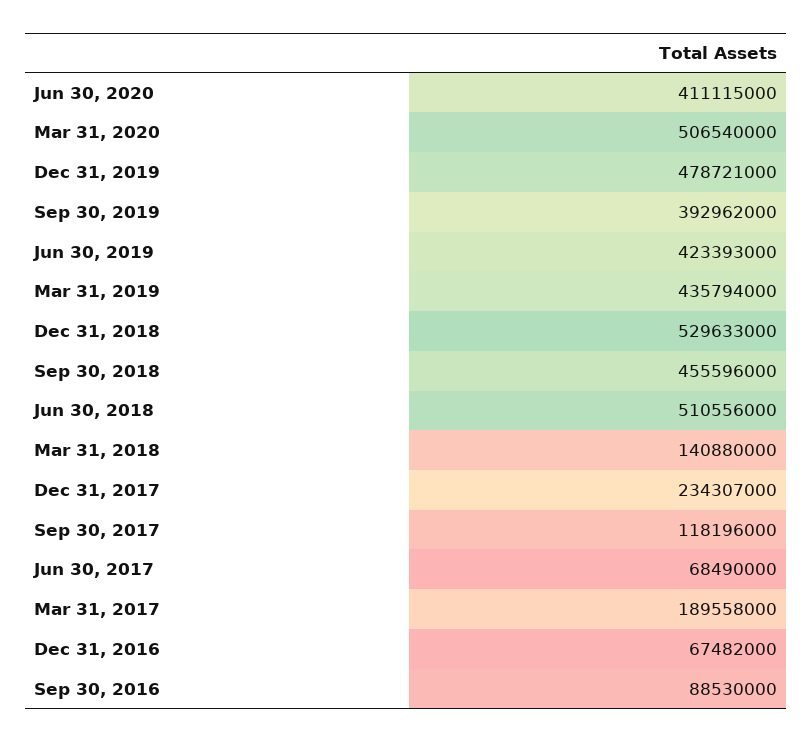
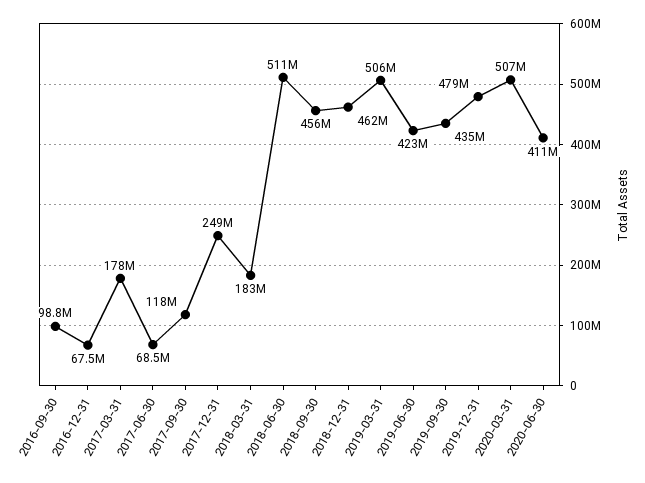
Sep 30, 2019: 392962000 -> 435000000
Mar 31, 2019: 435794000 -> 506000000
Dec 31, 2018: 529633000 -> 462000000
Mar 31, 2018: 140880000 -> 183000000
Dec 31, 2017: 234307000 -> 249000000
Mar 31, 2017: 189558000 -> 178000000
Sep 30, 2016: 88530000 -> 98800000

